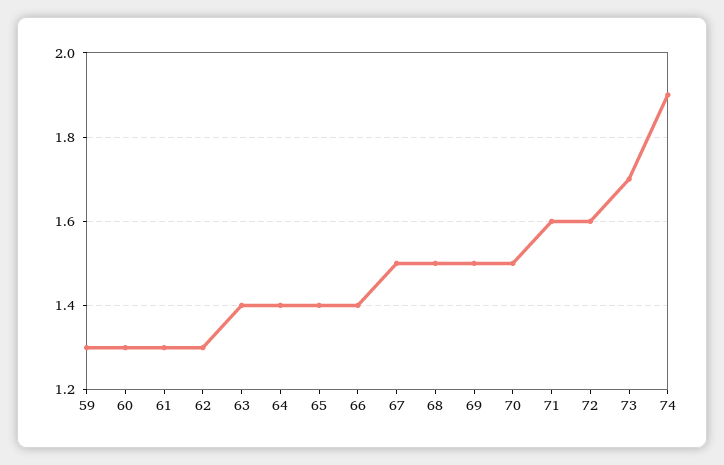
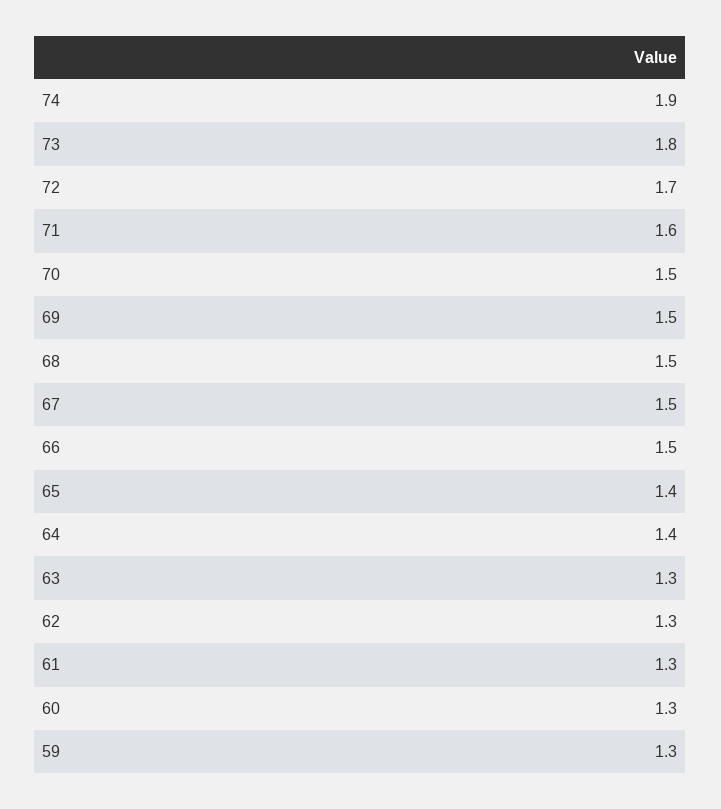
63: 1.4 -> 1.3
66: 1.4 -> 1.5
72: 1.6 -> 1.7
73: 1.7 -> 1.8

